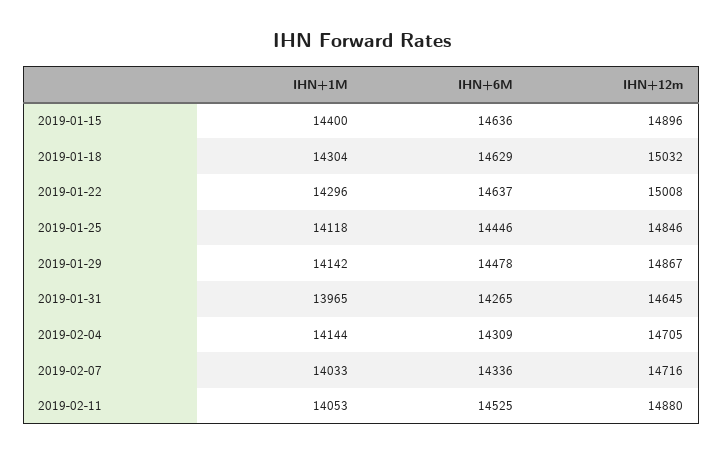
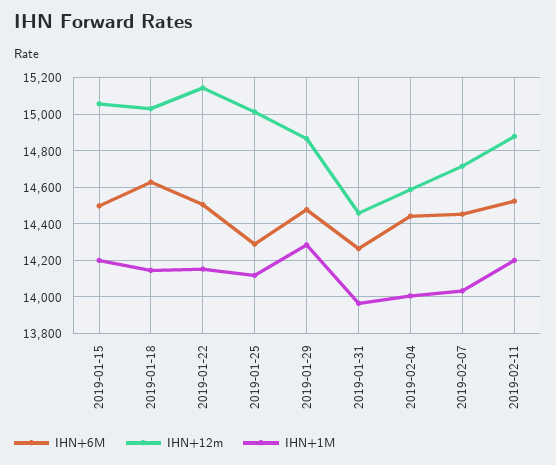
IHN+1M, 2019-01-15: 14400 -> 14200
IHN+6M, 2019-01-15: 14636 -> 14500
IHN+12m, 2019-01-15: 14896 -> 15050
IHN+1M, 2019-01-18: 14304 -> 14150
IHN+1M, 2019-01-22: 14296 -> 14150
IHN+6M, 2019-01-22: 14637 -> 14500
IHN+12m, 2019-01-22: 15008 -> 15150
IHN+6M, 2019-01-25: 14446 -> 14300
IHN+12m, 2019-01-25: 14846 -> 15000
IHN+1M, 2019-01-29: 14142 -> 14300
IHN+12m, 2019-01-31: 14645 -> 14450
IHN+1M, 2019-02-04: 14144 -> 14000
IHN+6M, 2019-02-04: 14309 -> 14450
IHN+12m, 2019-02-04: 14705 -> 14600
IHN+6M, 2019-02-07: 14336 -> 14450
IHN+1M, 2019-02-11: 14053 -> 14200

